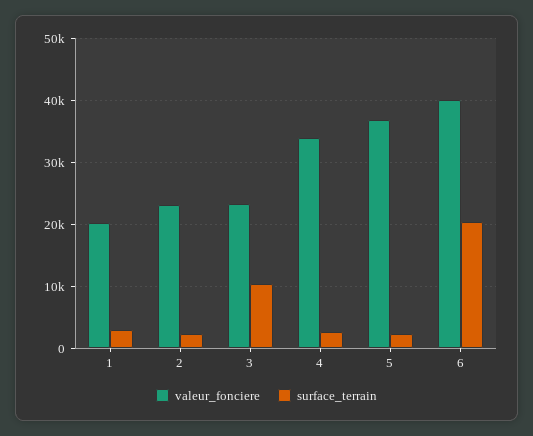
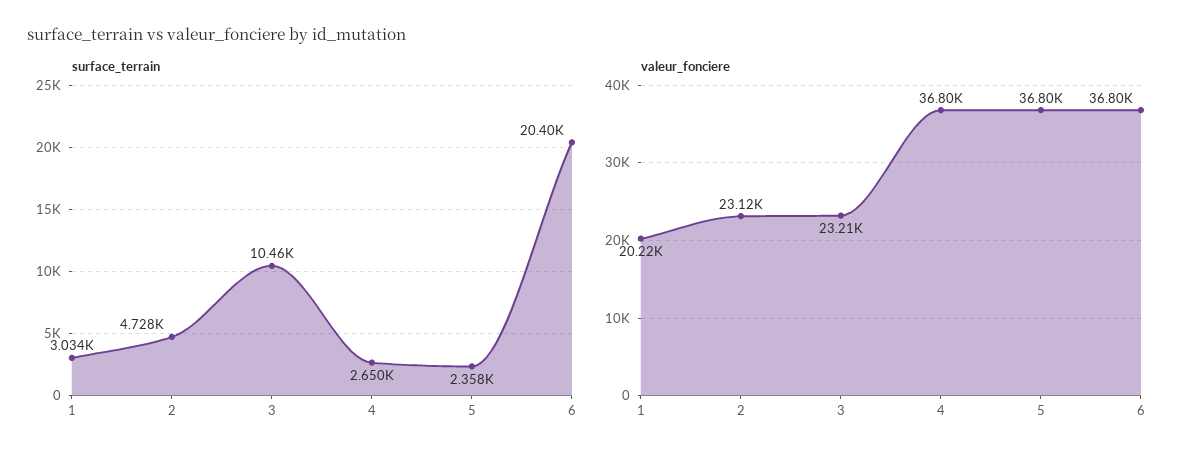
surface_terrain, 2: 2000 -> 4728
valeur_fonciere, 4: 34000 -> 36800
valeur_fonciere, 6: 40000 -> 36800

